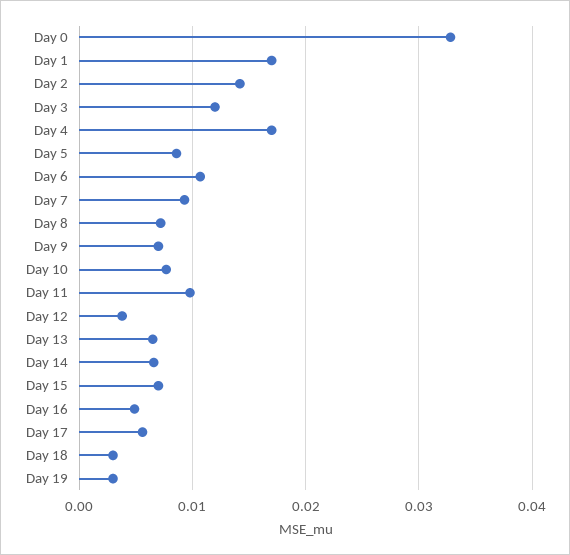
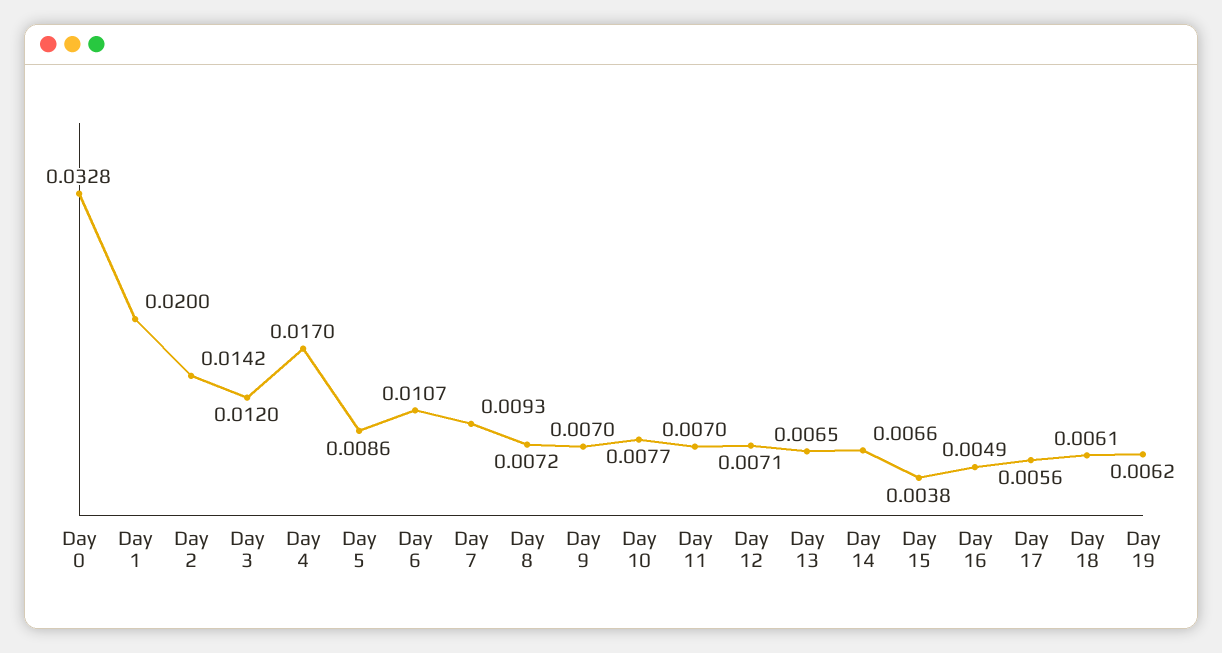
Day 1: 0.017 -> 0.02
Day 11: 0.01 -> 0.007
Day 12: 0.004 -> 0.0071
Day 15: 0.007 -> 0.0038
Day 18: 0.003 -> 0.0061
Day 19: 0.003 -> 0.0062

